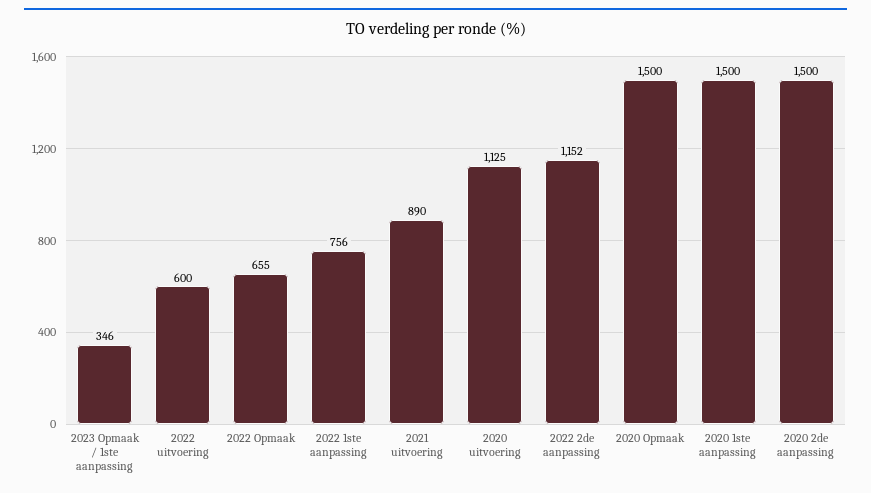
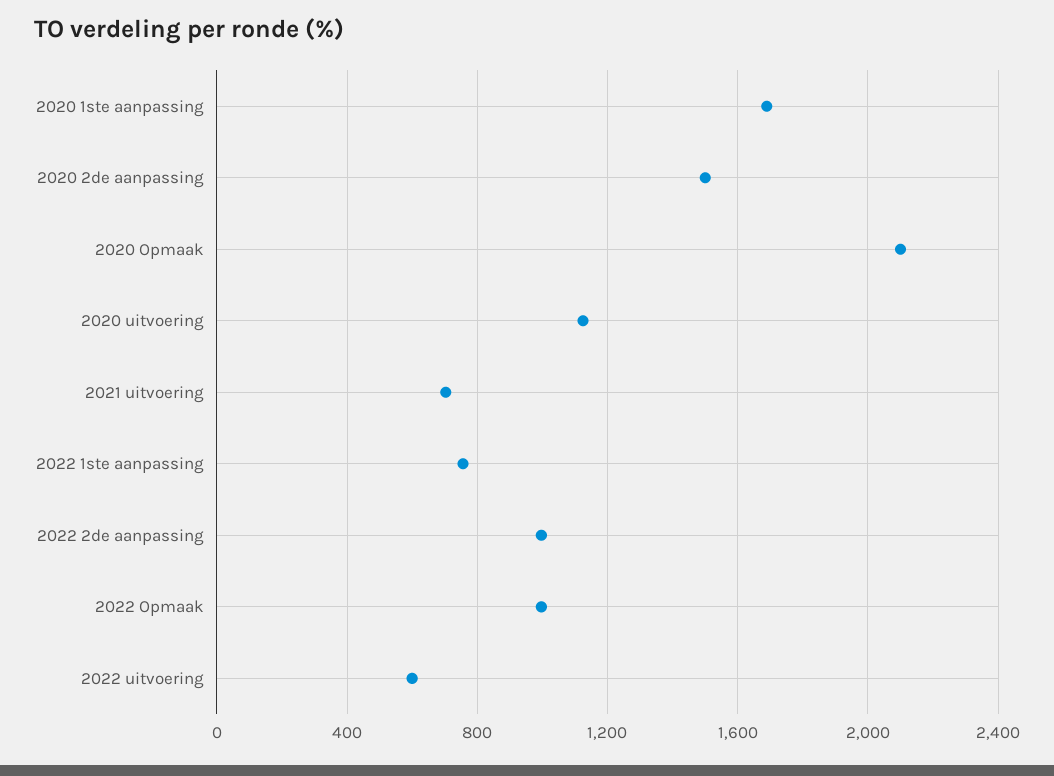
2023 Opmaak / 1ste aanpassing: 346 -> none
2022 Opmaak: 655 -> 1000
2021 uitvoering: 890 -> 700
2022 2de aanpassing: 1152 -> 1000
2020 Opmaak: 1500 -> 2100
2020 1ste aanpassing: 1500 -> 1700

